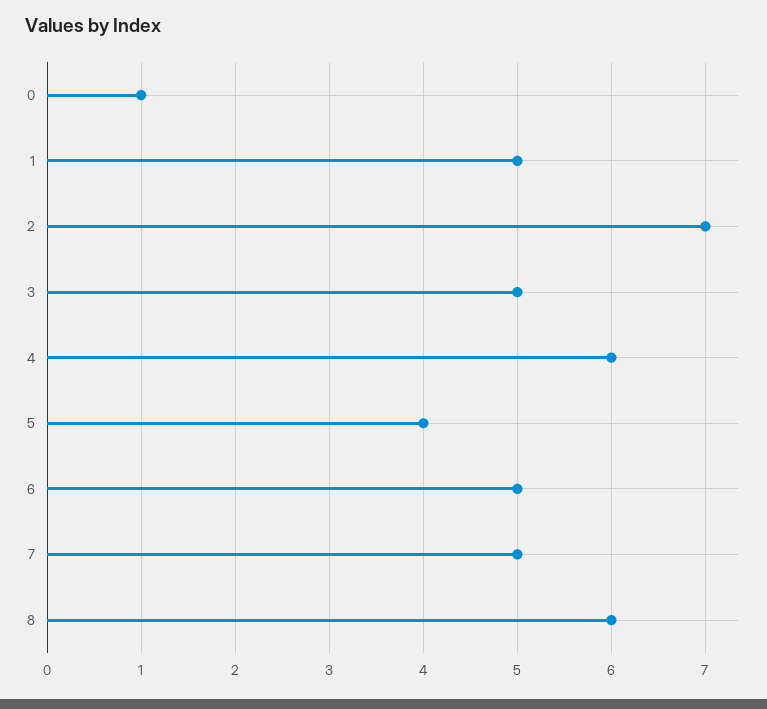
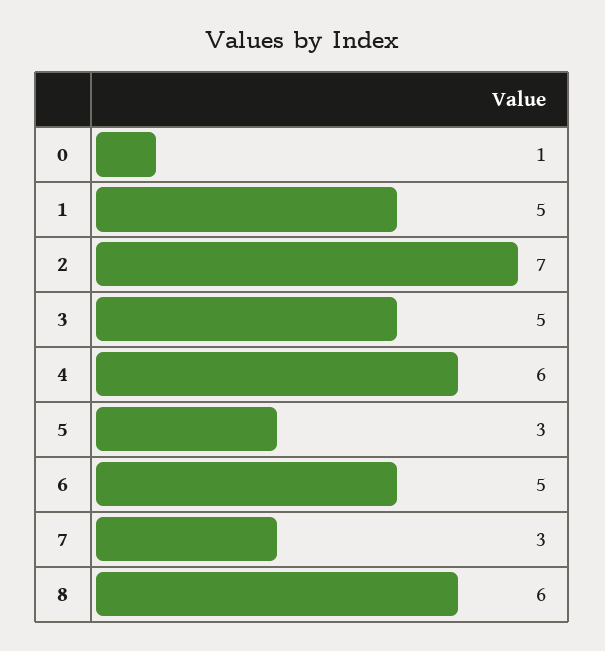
5: 4 -> 3
7: 5 -> 3

